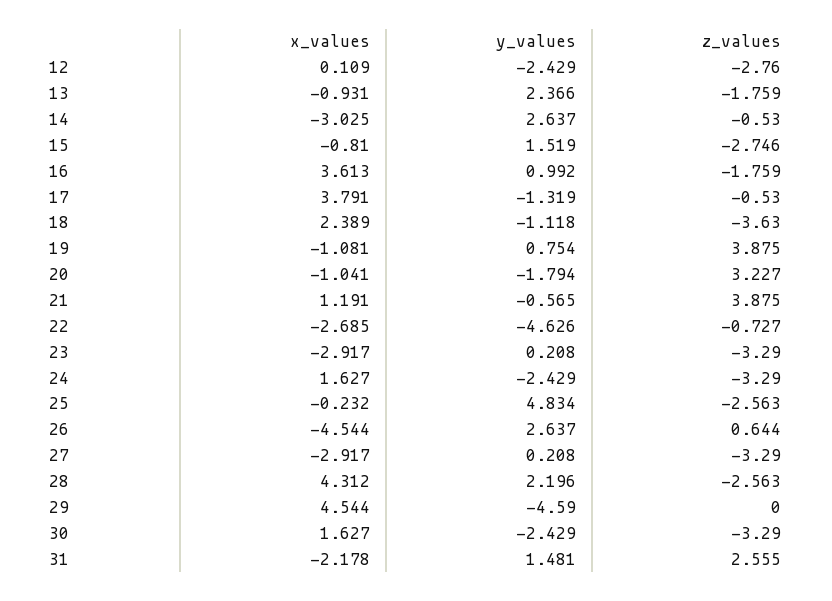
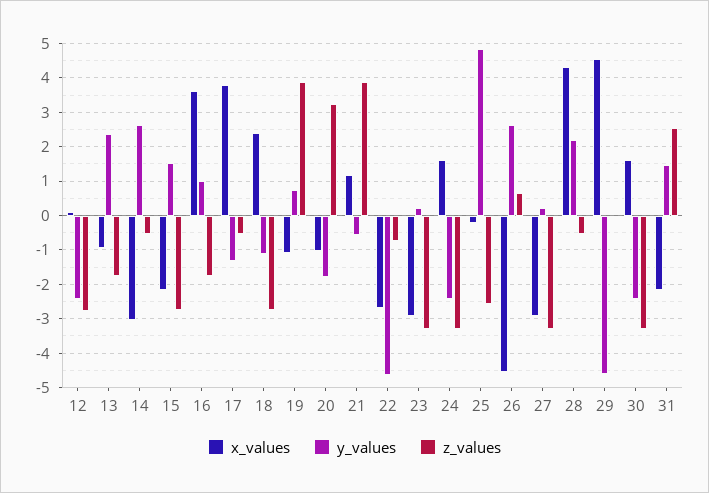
x_values, 15: -0.81 -> -2.2
z_values, 18: -3.63 -> -2.8
z_values, 28: -2.563 -> -0.6

